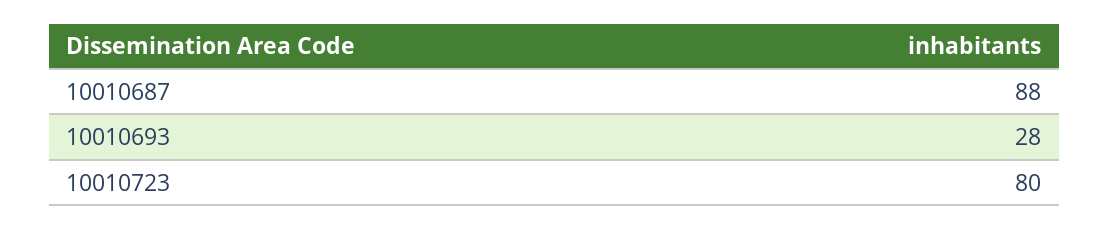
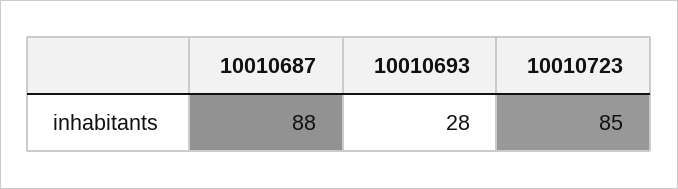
10010723: 80 -> 85

